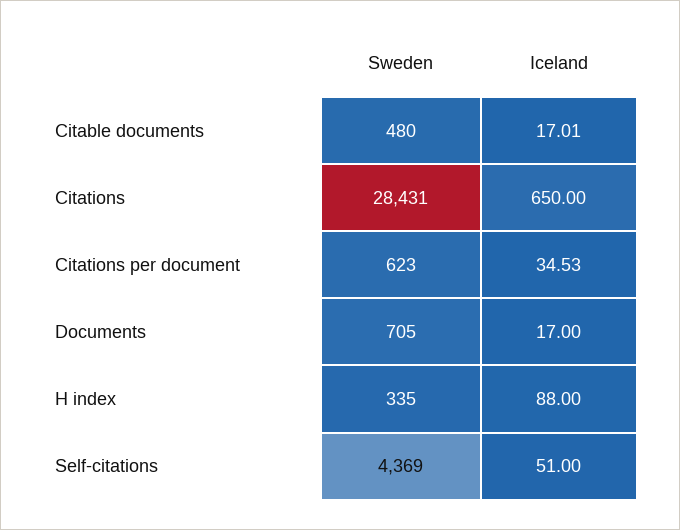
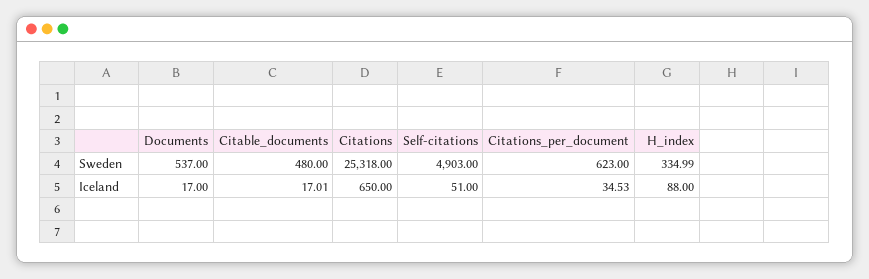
Sweden, Citations: 28431 -> 25318
Sweden, Documents: 705 -> 537
Sweden, H index: 335 -> 334.99
Sweden, Self-citations: 4369 -> 4903

